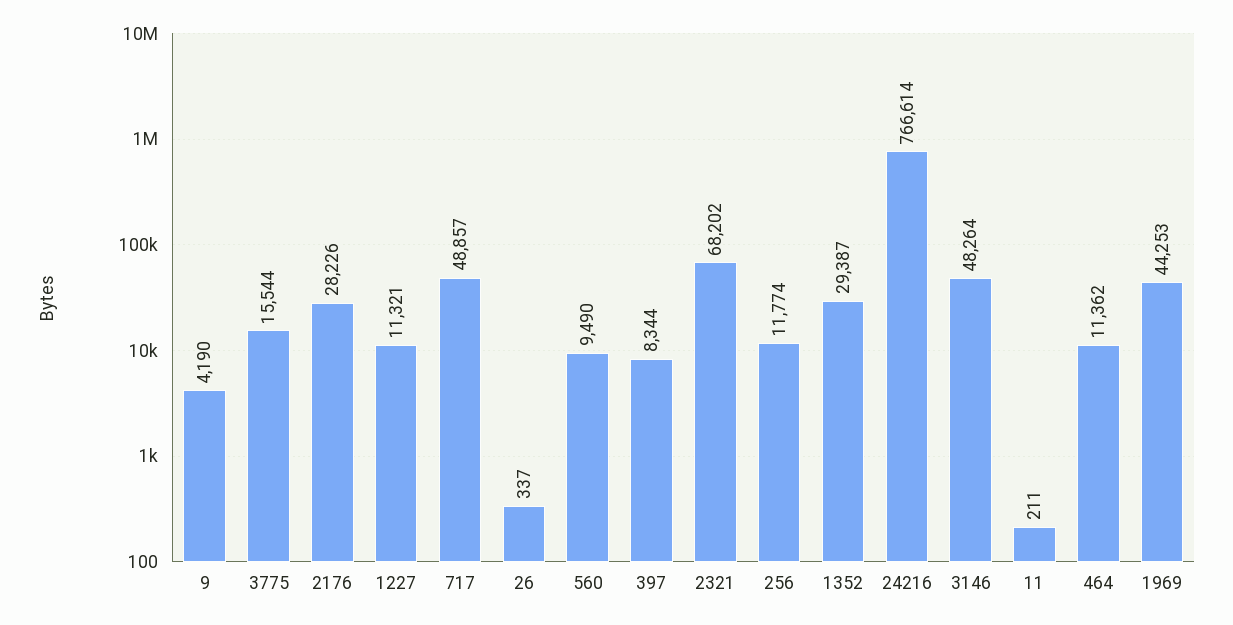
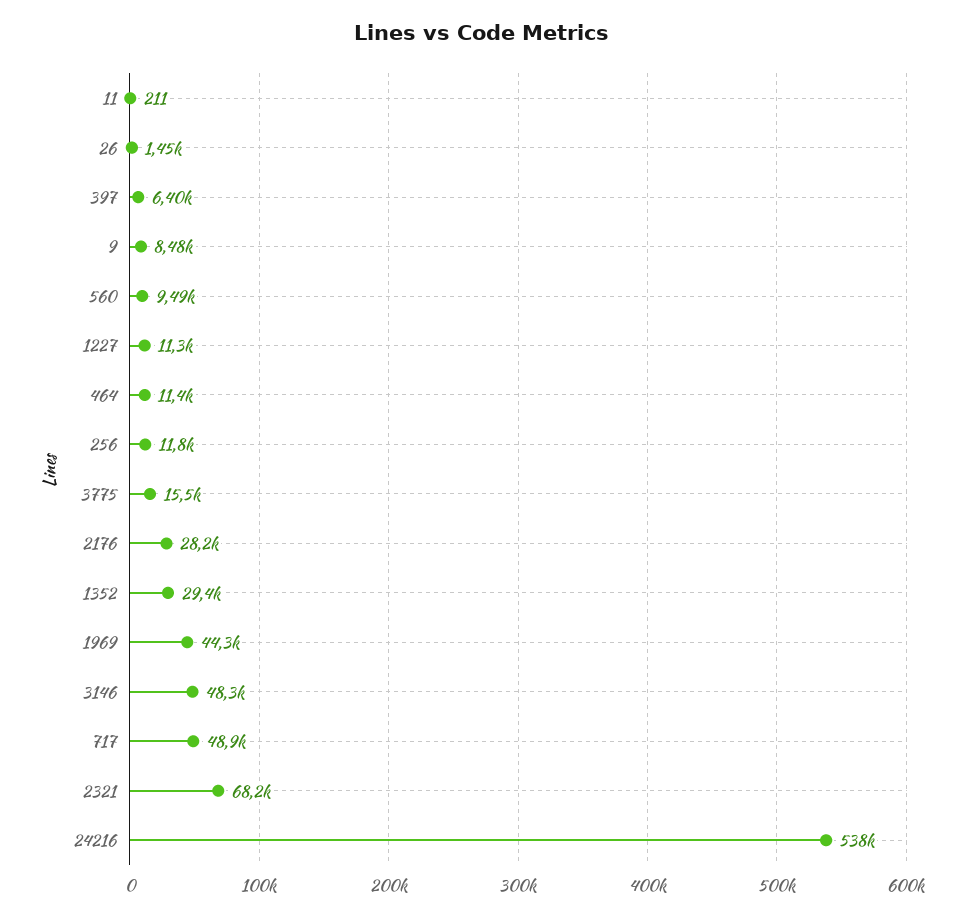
9: 4190 -> 8480
26: 337 -> 1450
397: 8344 -> 6400
24216: 766614 -> 538000

